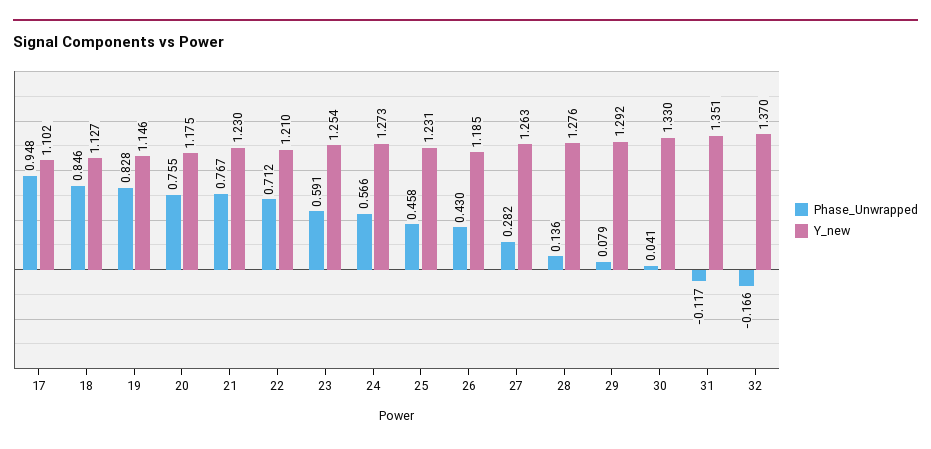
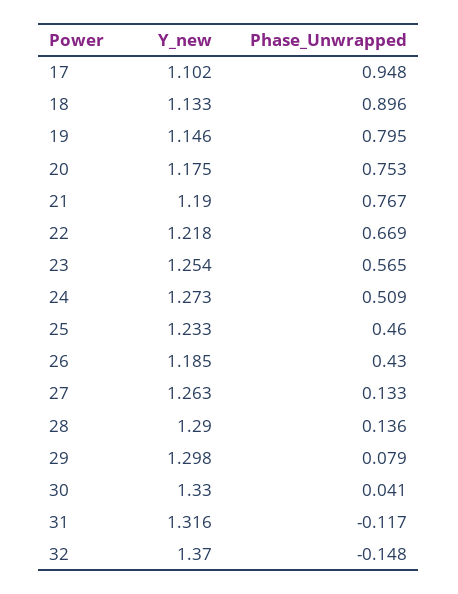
Phase_Unwrapped, 18: 0.846 -> 0.896
Y_new, 18: 1.127 -> 1.133
Phase_Unwrapped, 19: 0.828 -> 0.795
Phase_Unwrapped, 20: 0.755 -> 0.753
Y_new, 21: 1.23 -> 1.19
Phase_Unwrapped, 22: 0.712 -> 0.669
Y_new, 22: 1.21 -> 1.218
Phase_Unwrapped, 23: 0.591 -> 0.565
Phase_Unwrapped, 24: 0.566 -> 0.509
Phase_Unwrapped, 25: 0.458 -> 0.46
Y_new, 25: 1.231 -> 1.233
Phase_Unwrapped, 27: 0.282 -> 0.133
Y_new, 28: 1.276 -> 1.29
Y_new, 29: 1.292 -> 1.298
Y_new, 31: 1.351 -> 1.316
Phase_Unwrapped, 32: -0.166 -> -0.148

